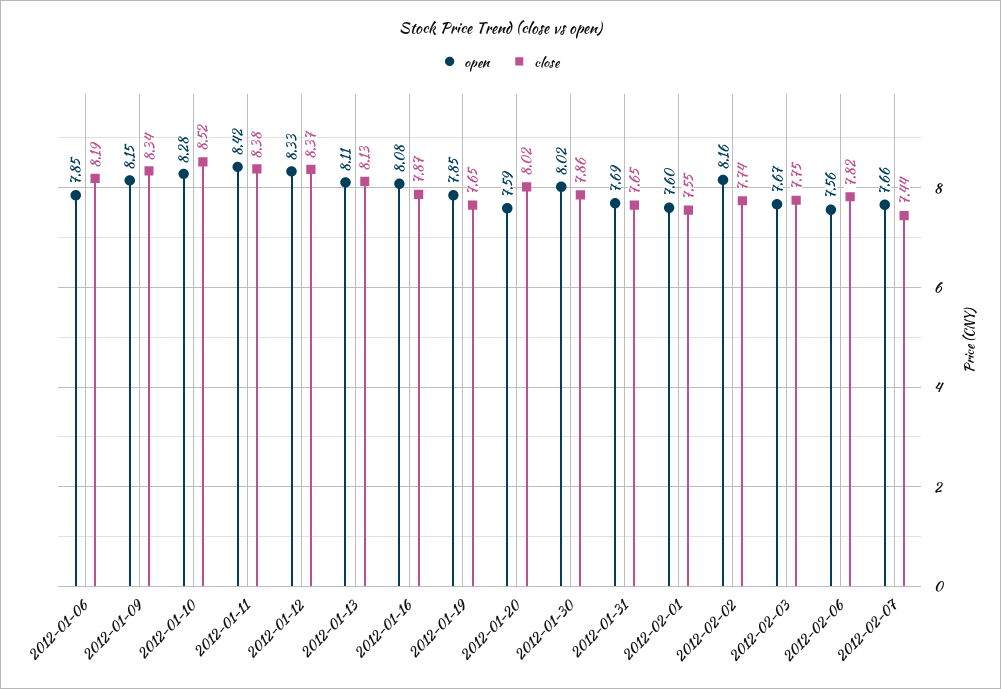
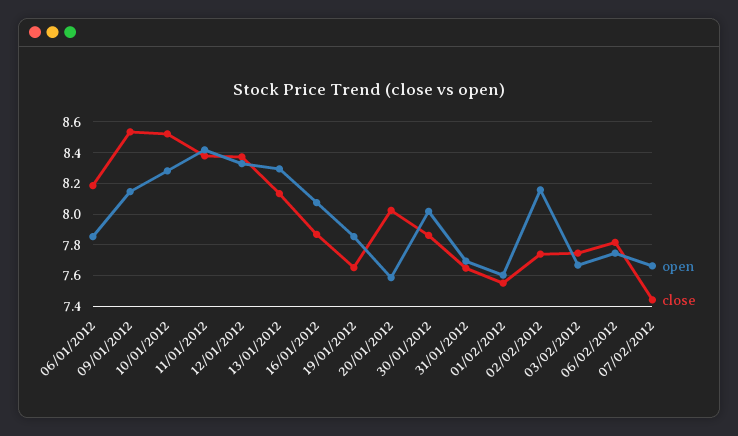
close, 2012-01-09: 8.34 -> 8.55
open, 2012-01-13: 8.11 -> 8.3
open, 2012-02-06: 7.56 -> 7.75

